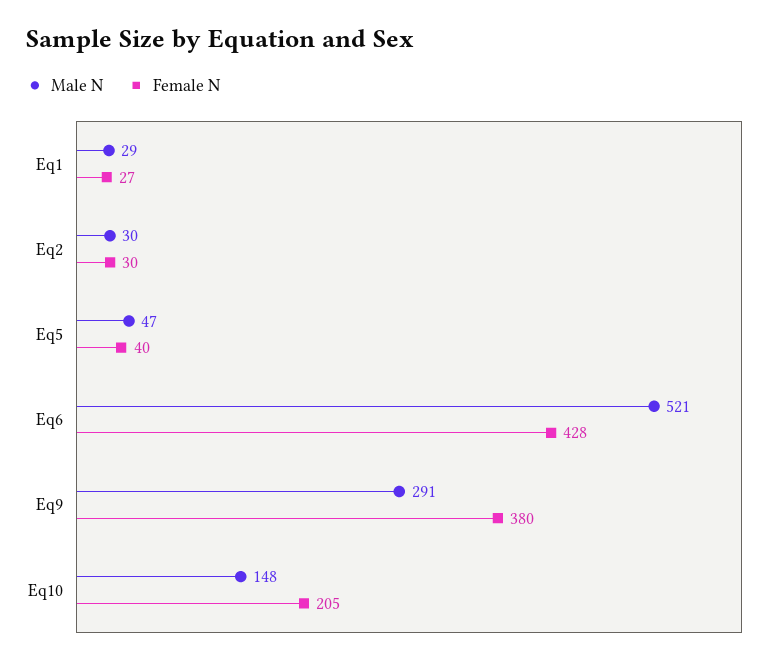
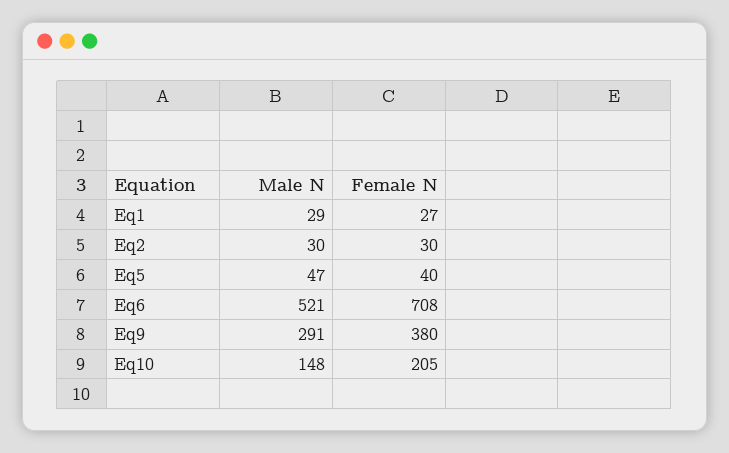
Female N, Eq6: 428 -> 708

